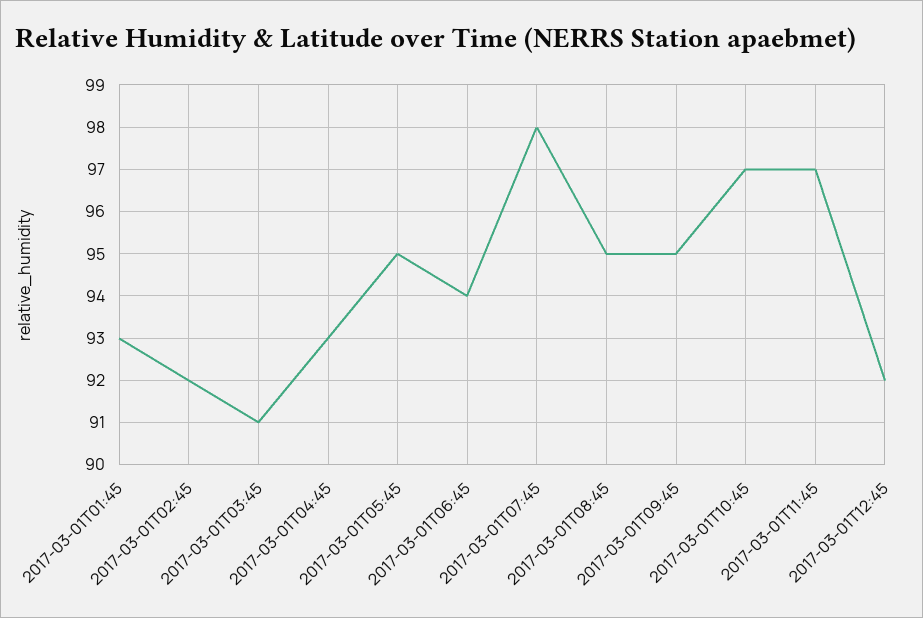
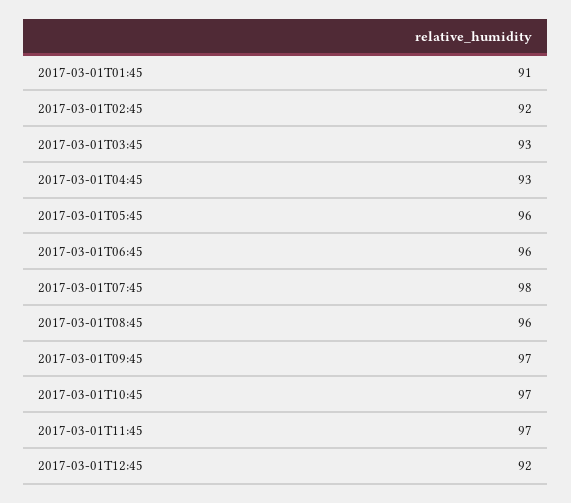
2017-03-01T01:45: 93 -> 91
2017-03-01T03:45: 91 -> 93
2017-03-01T05:45: 95 -> 96
2017-03-01T06:45: 94 -> 96
2017-03-01T08:45: 95 -> 96
2017-03-01T09:45: 95 -> 97

